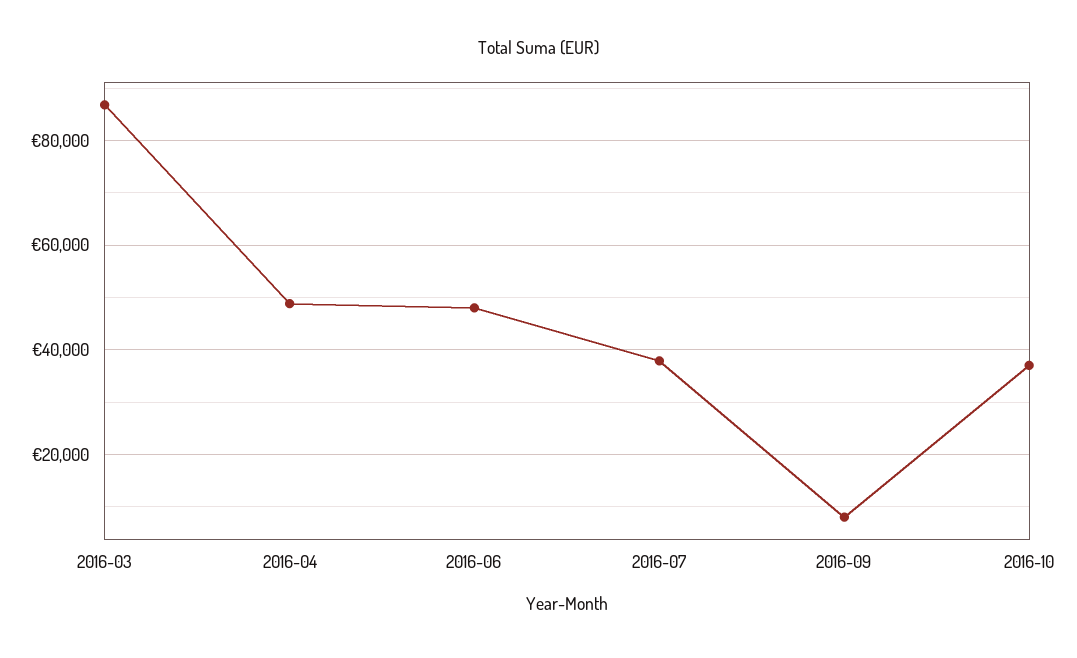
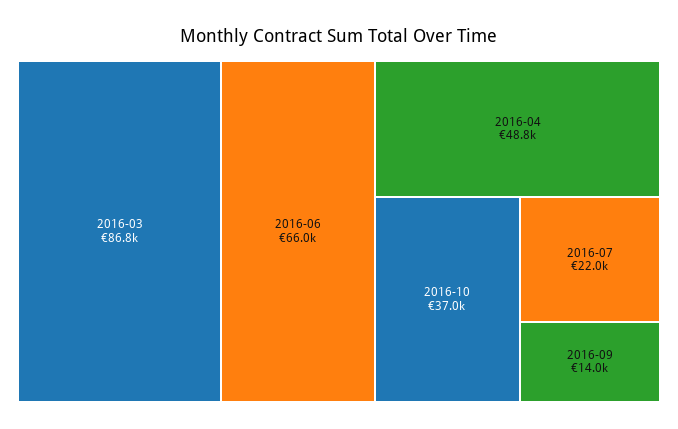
2016-06: 48000 -> 66000
2016-07: 38000 -> 22000
2016-09: 8000 -> 14000

